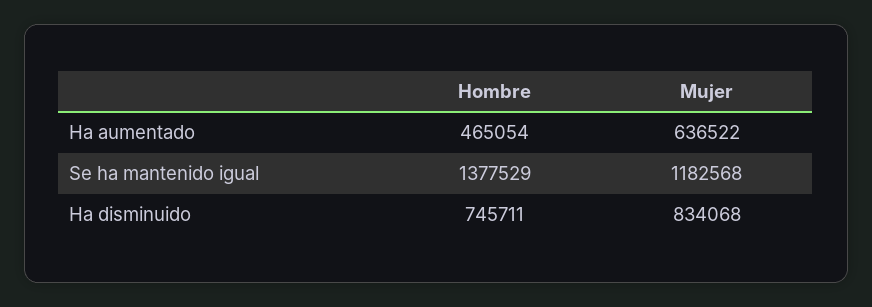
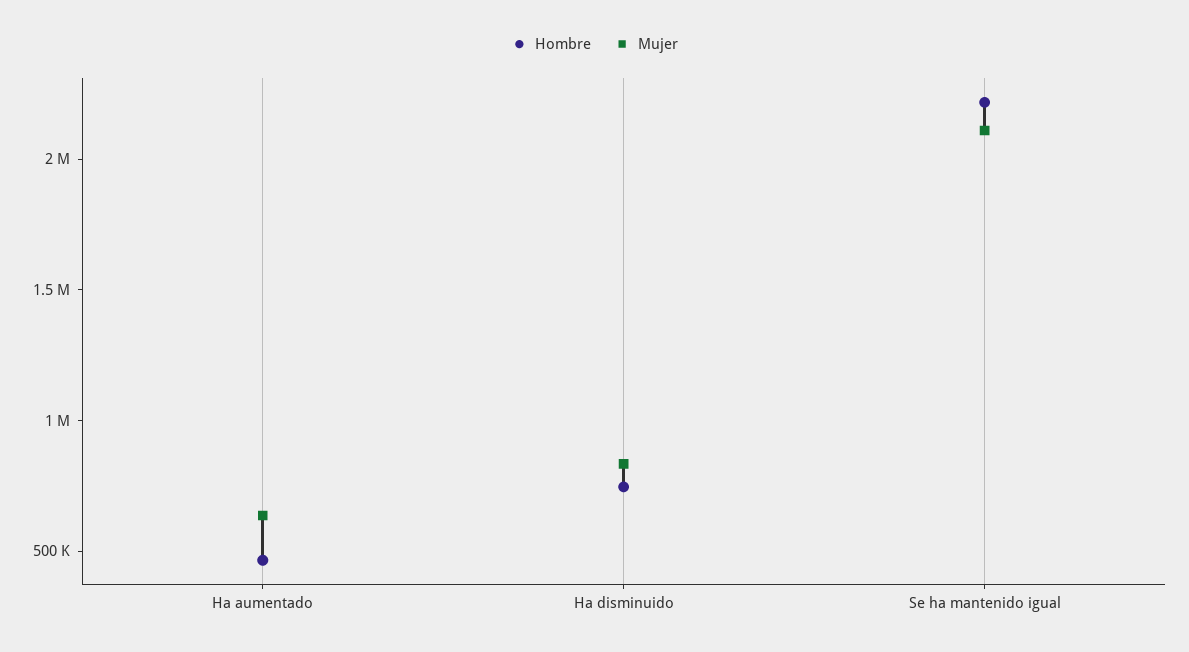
Hombre, Se ha mantenido igual: 1377529 -> 2200000
Mujer, Se ha mantenido igual: 1182568 -> 2100000

